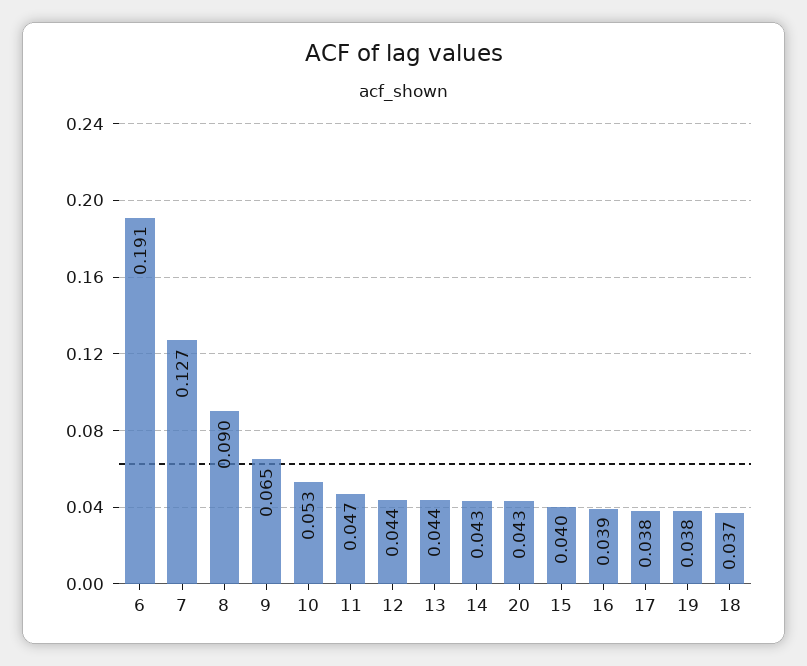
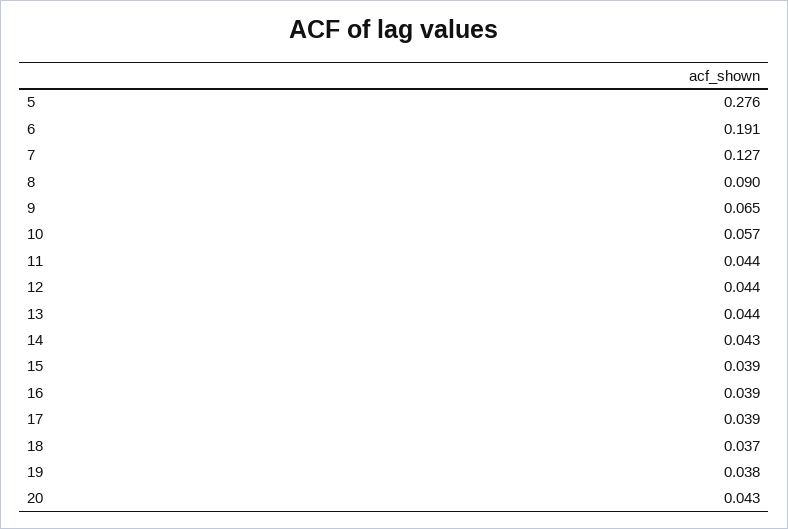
10: 0.053 -> 0.057
11: 0.047 -> 0.044
15: 0.04 -> 0.039
17: 0.038 -> 0.039
5: none -> 0.276

